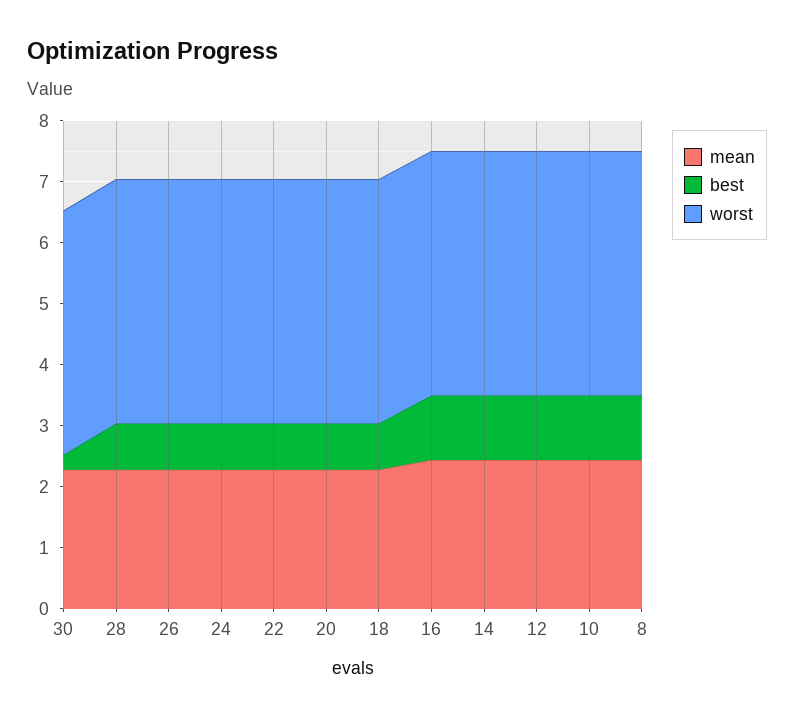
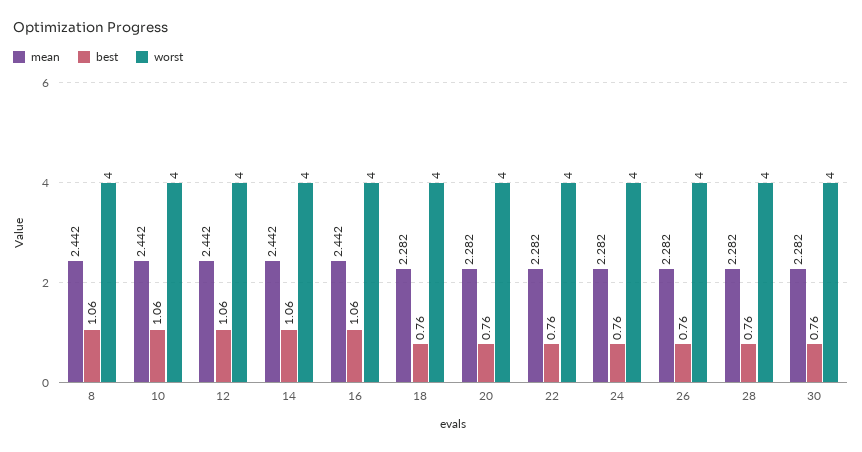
best, 30: 0.2 -> 0.76

